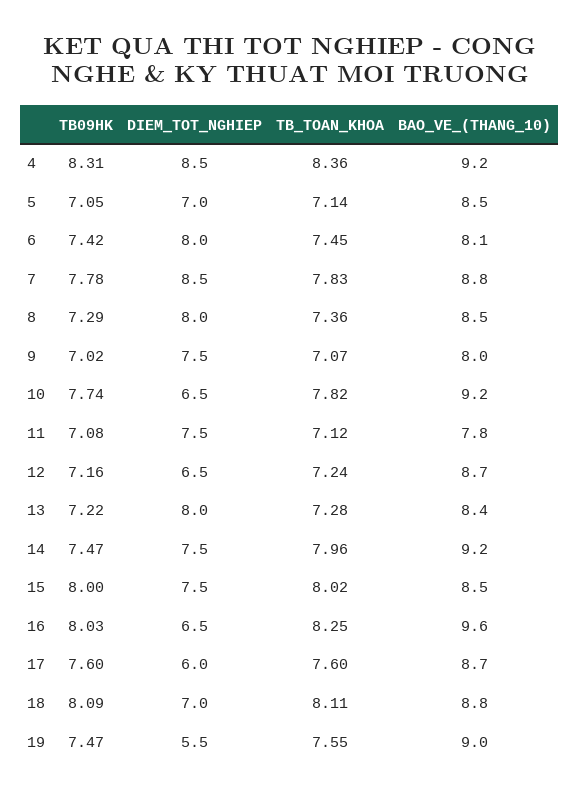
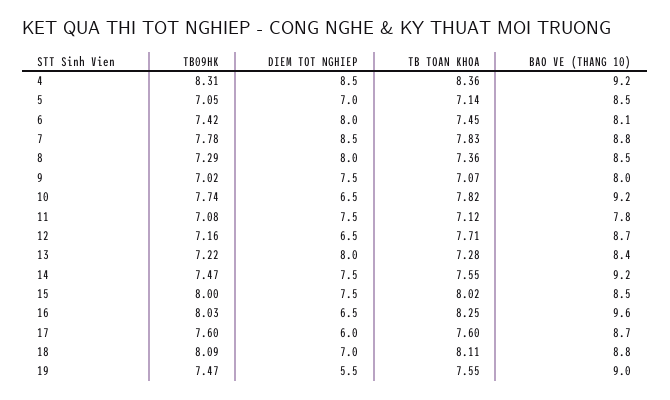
TB_TOAN_KHOA, 12: 7.24 -> 7.71
TB_TOAN_KHOA, 14: 7.96 -> 7.55

